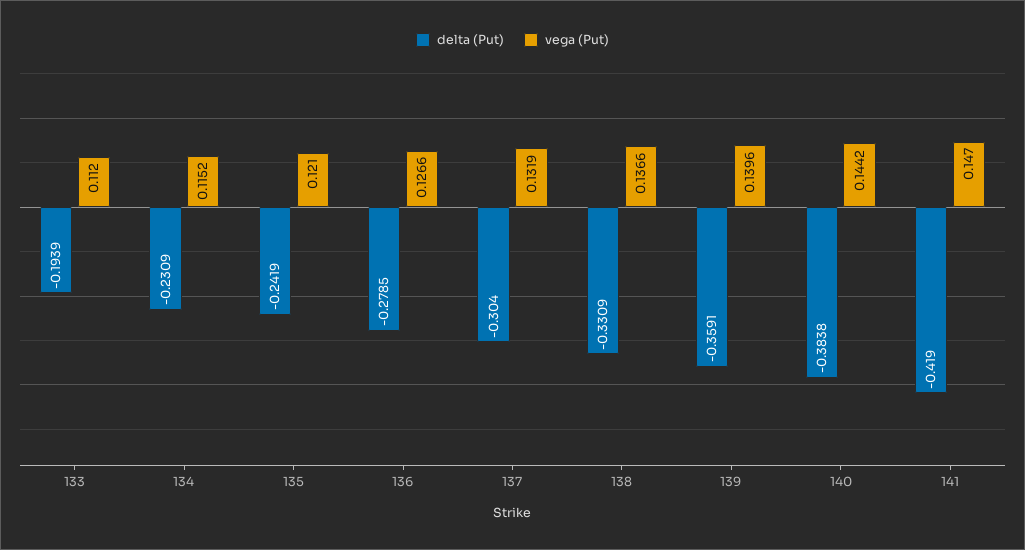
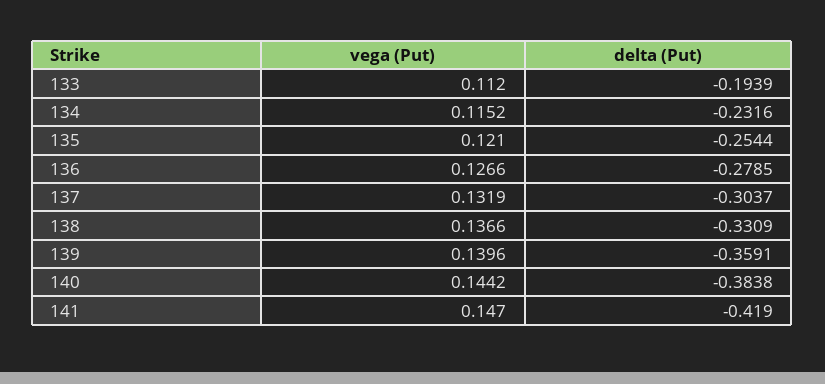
delta (Put), 134: -0.2309 -> -0.2316
delta (Put), 135: -0.2419 -> -0.2544
delta (Put), 137: -0.304 -> -0.3037

